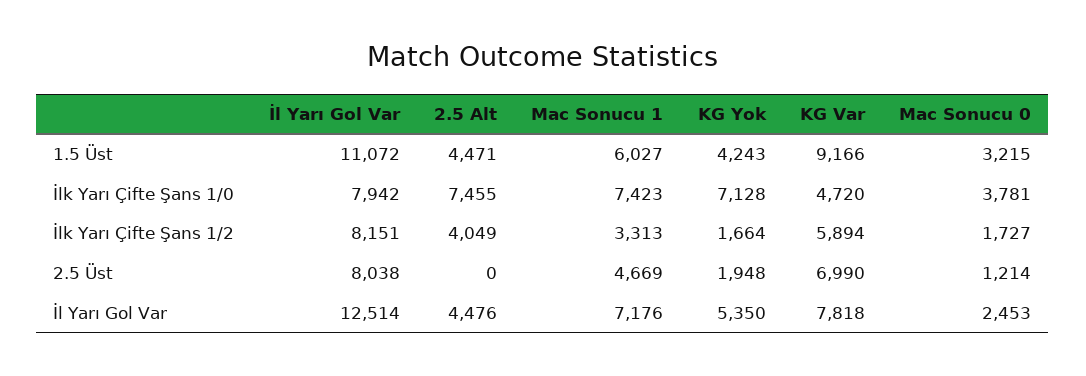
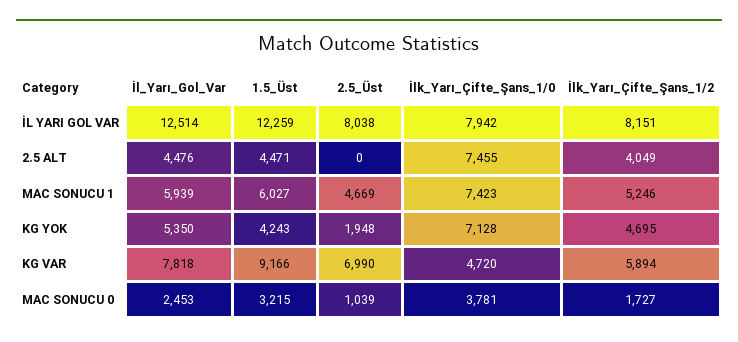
İl Yarı Gol Var, 1.5 Üst: 11072 -> 12259
Mac Sonucu 1, İlk Yarı Çifte Şans 1/2: 3313 -> 5246
KG Yok, İlk Yarı Çifte Şans 1/2: 1664 -> 4695
Mac Sonucu 0, 2.5 Üst: 1214 -> 1039
Mac Sonucu 1, İl Yarı Gol Var: 7176 -> 5939

